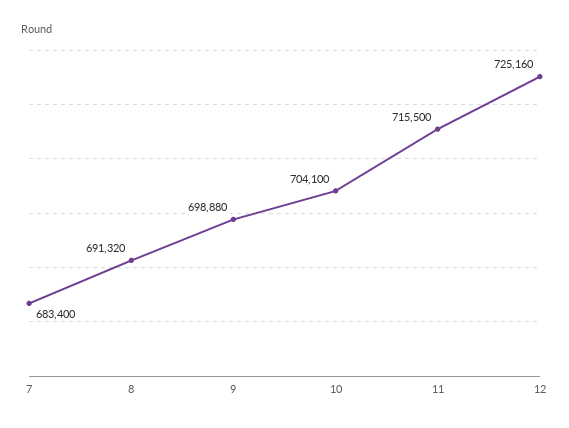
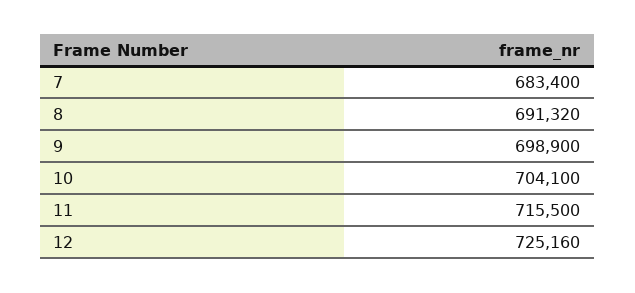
9: 698880 -> 698900

